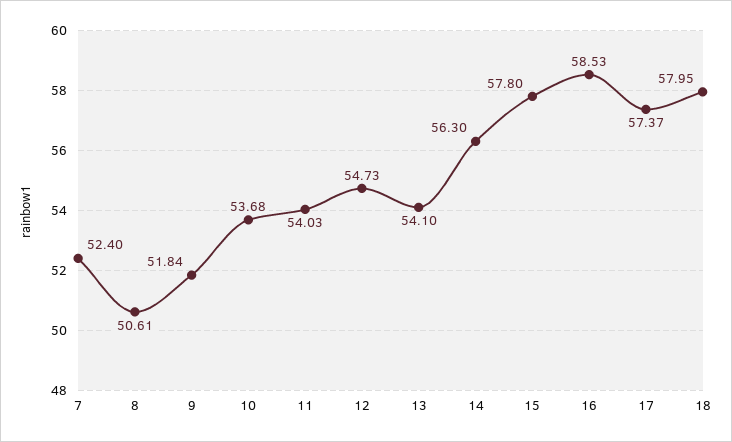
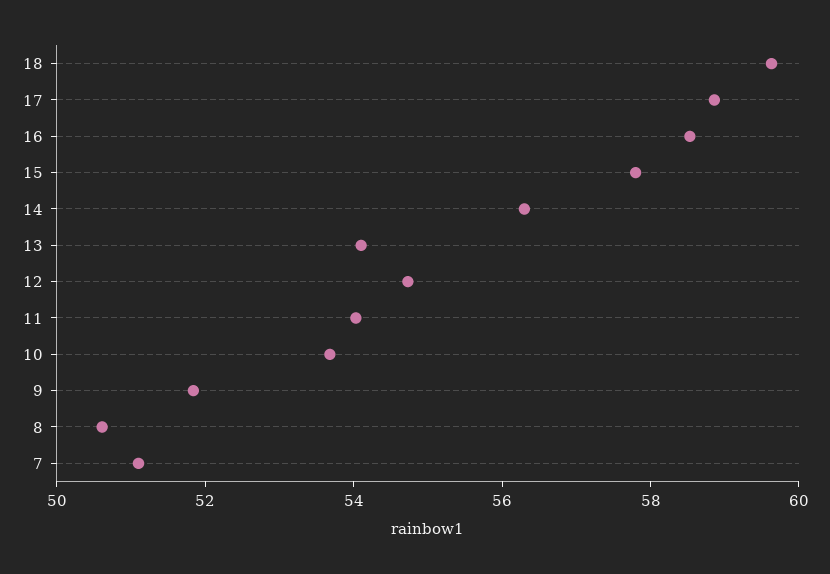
7: 52.4 -> 51
17: 57.37 -> 59
18: 57.95 -> 59.5

